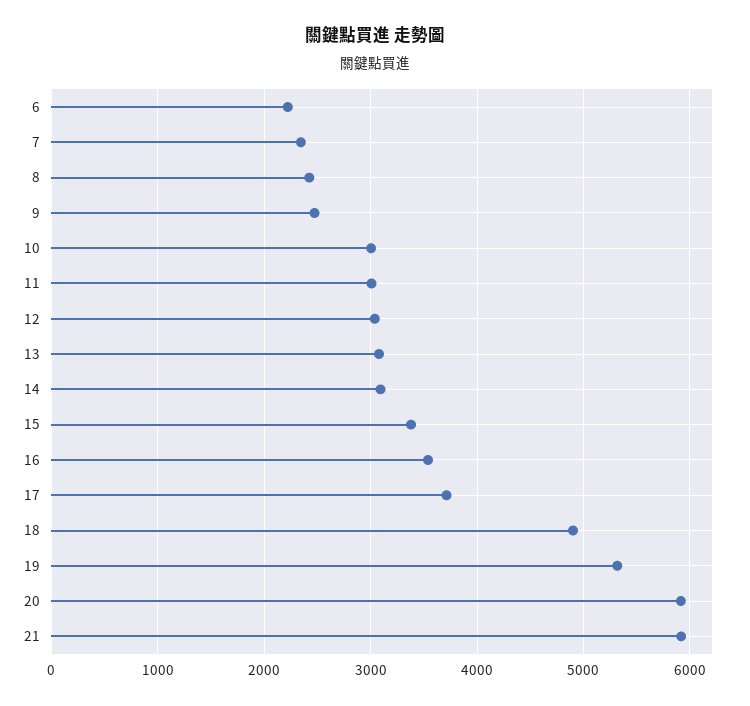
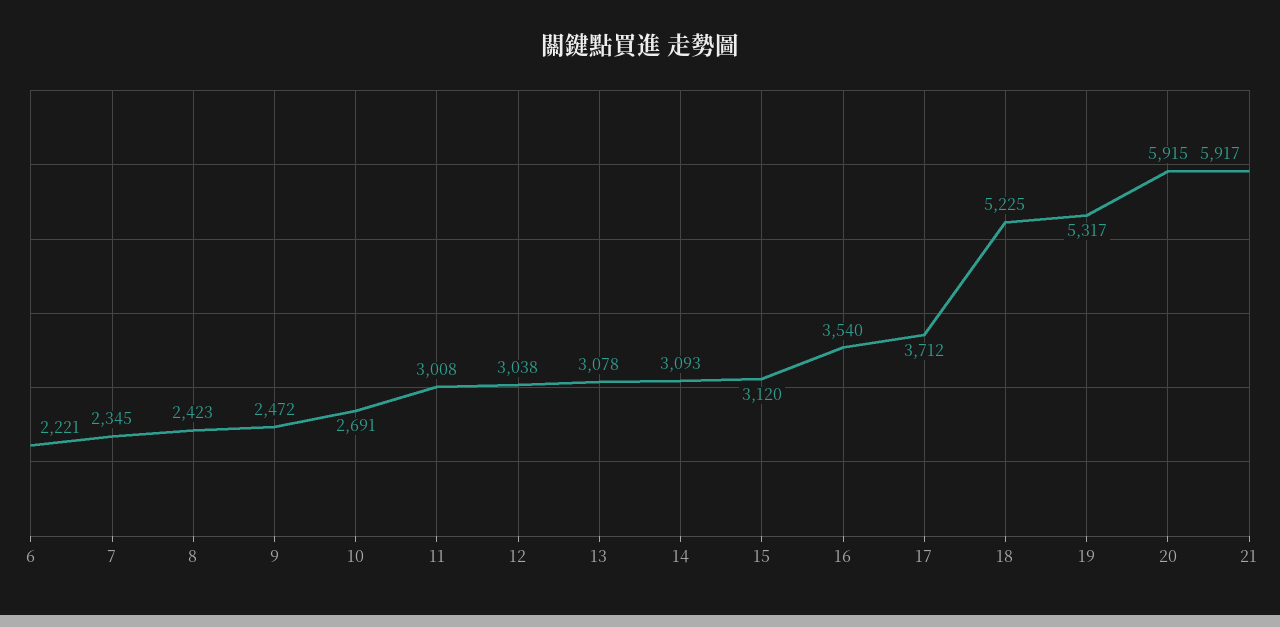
10: 3000 -> 2691
15: 3400 -> 3120
18: 4900 -> 5225

